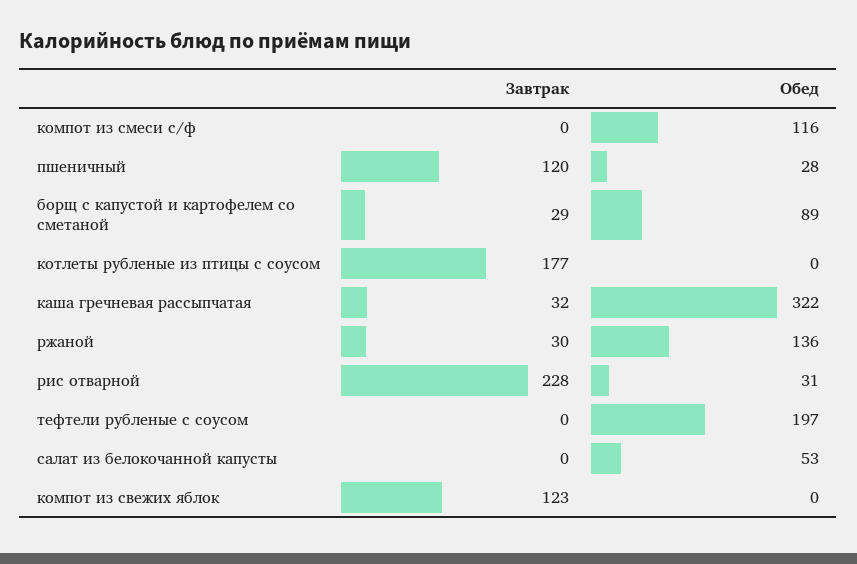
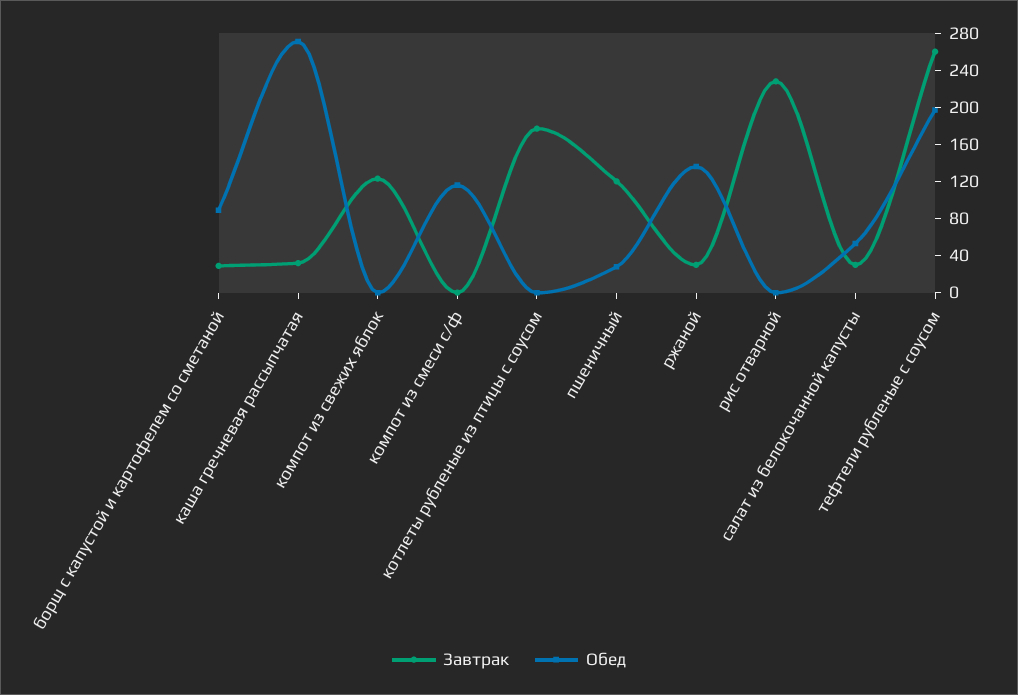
Обед, каша гречневая рассыпчатая: 322 -> 270
Обед, рис отварной: 31 -> 0
Завтрак, тефтели рубленые с соусом: 0 -> 260
Завтрак, салат из белокочанной капусты: 0 -> 30

